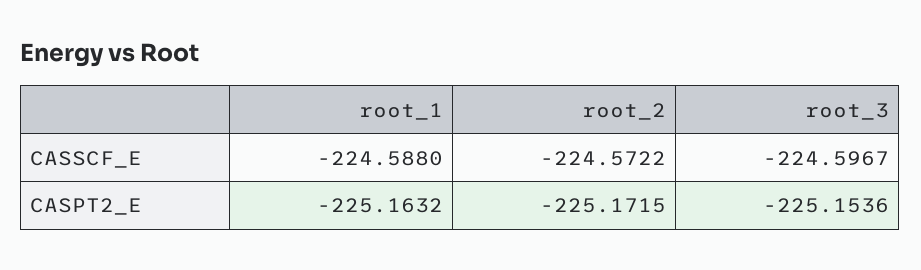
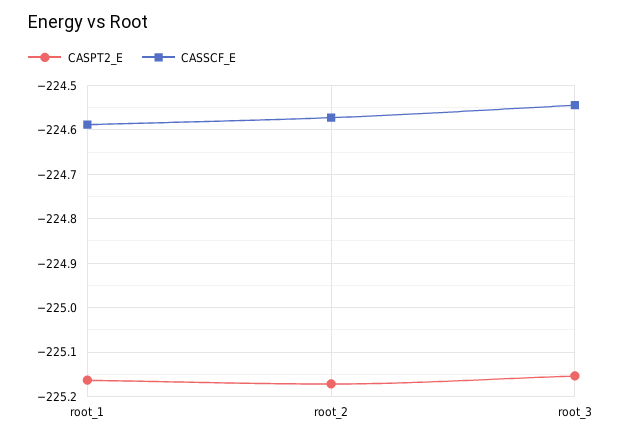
CASSCF_E, root_3: -224.5967 -> -224.54

